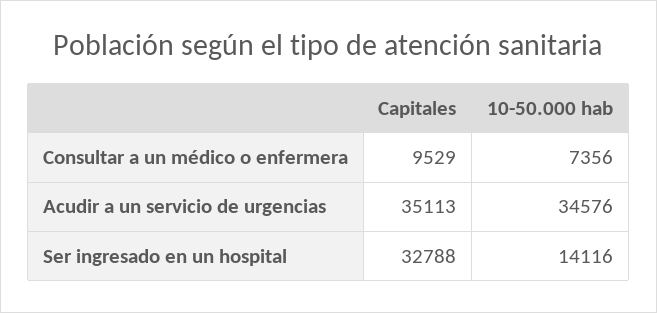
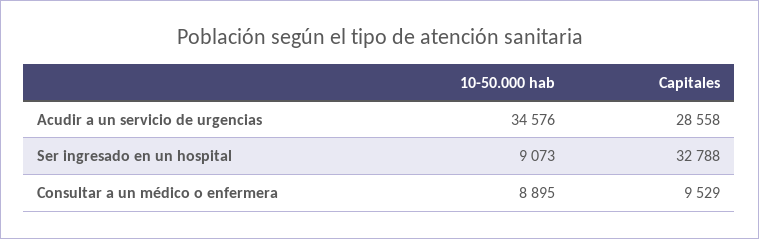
10-50.000 hab, Consultar a un médico o enfermera: 7356 -> 8895
Capitales, Acudir a un servicio de urgencias: 35113 -> 28558
10-50.000 hab, Ser ingresado en un hospital: 14116 -> 9073

